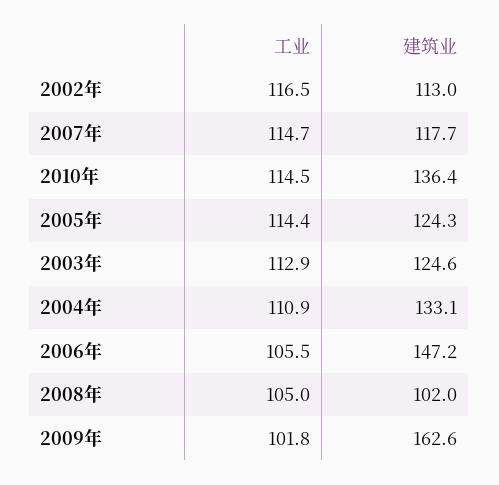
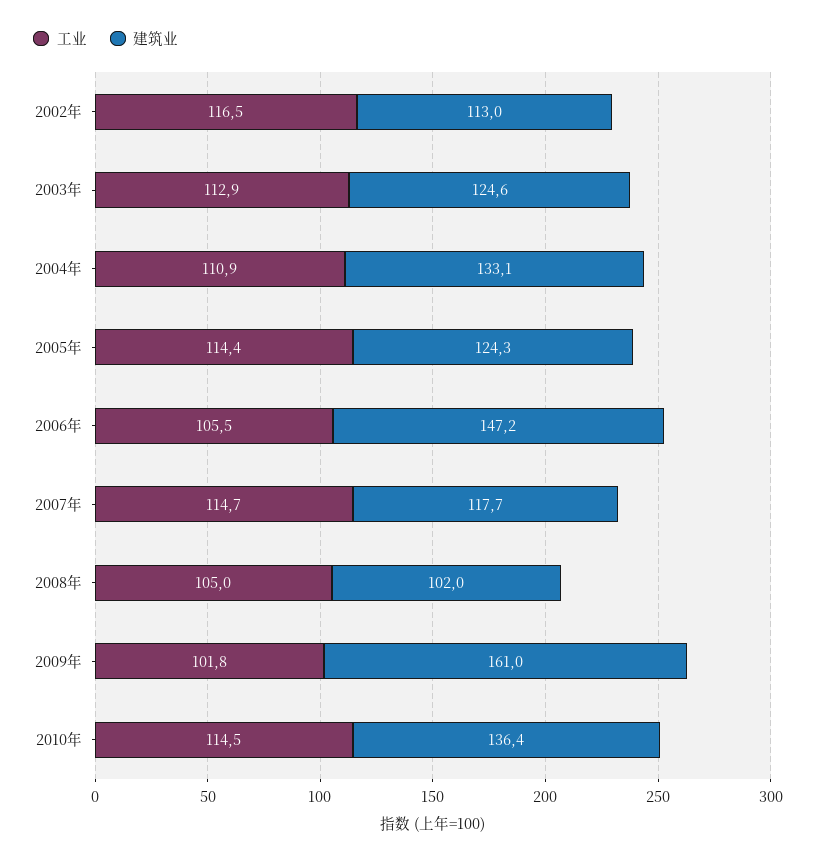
建筑业, 2009年: 162.6 -> 161

